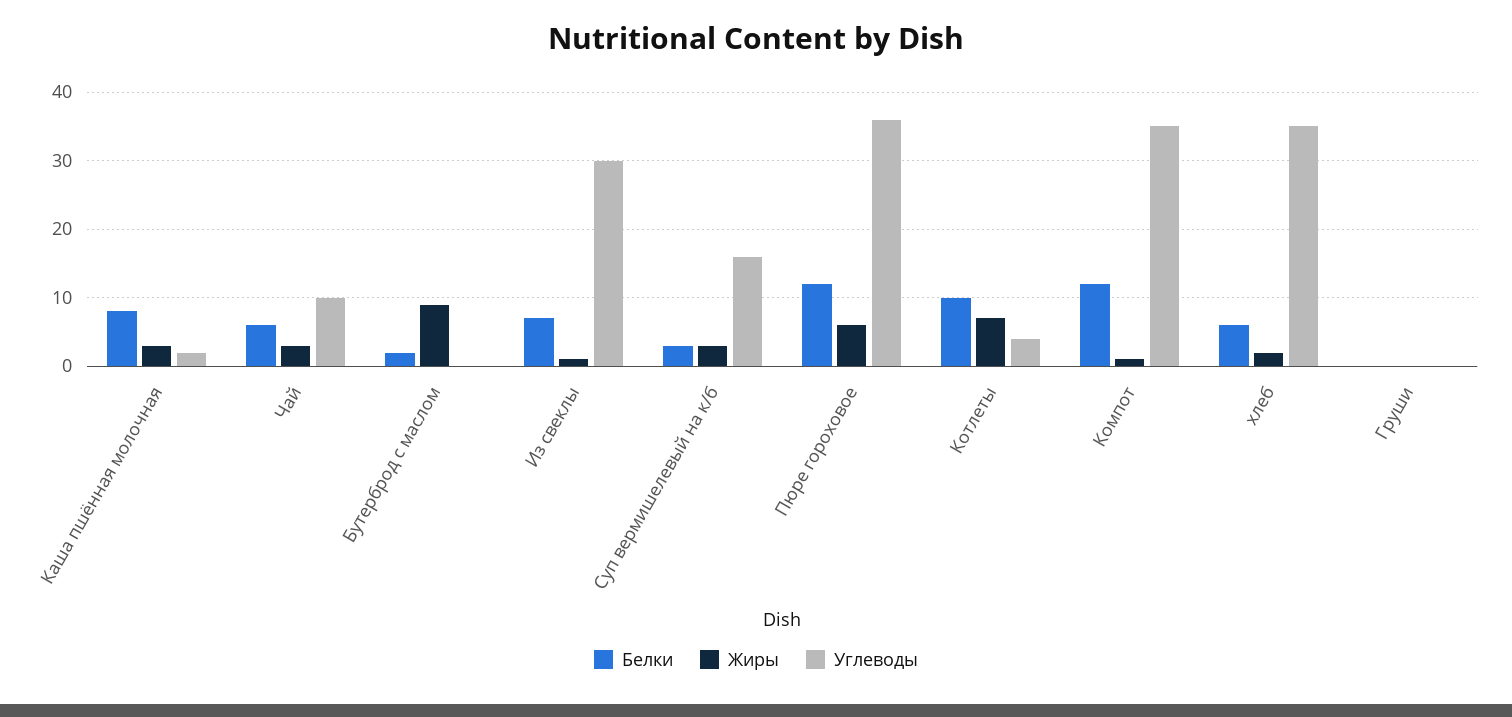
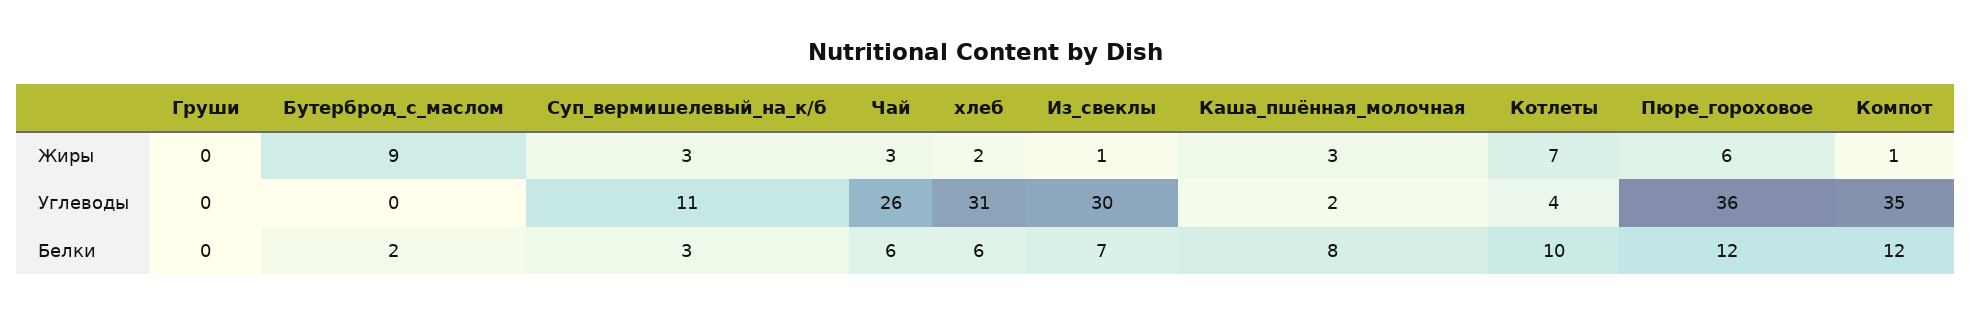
Углеводы, Чай: 10 -> 26
Углеводы, Суп вермишелевый на к/б: 16 -> 11
Углеводы, хлеб: 35 -> 31

